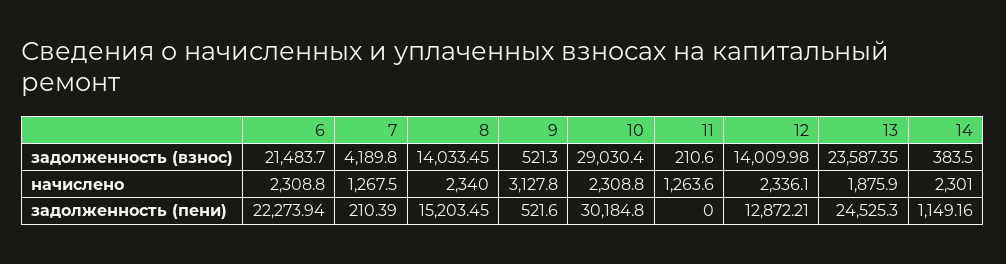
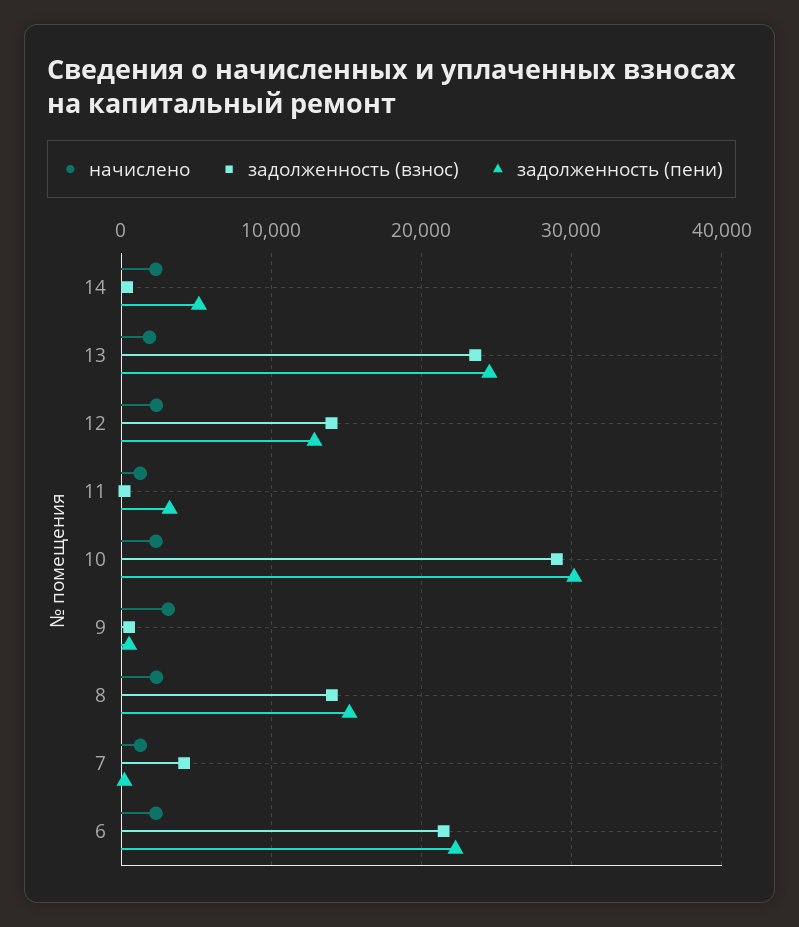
задолженность (пени), 11: 0 -> 3000
задолженность (пени), 14: 1149.16 -> 5000

